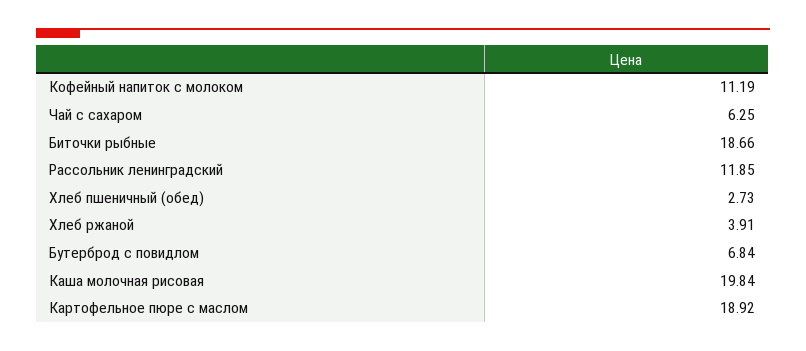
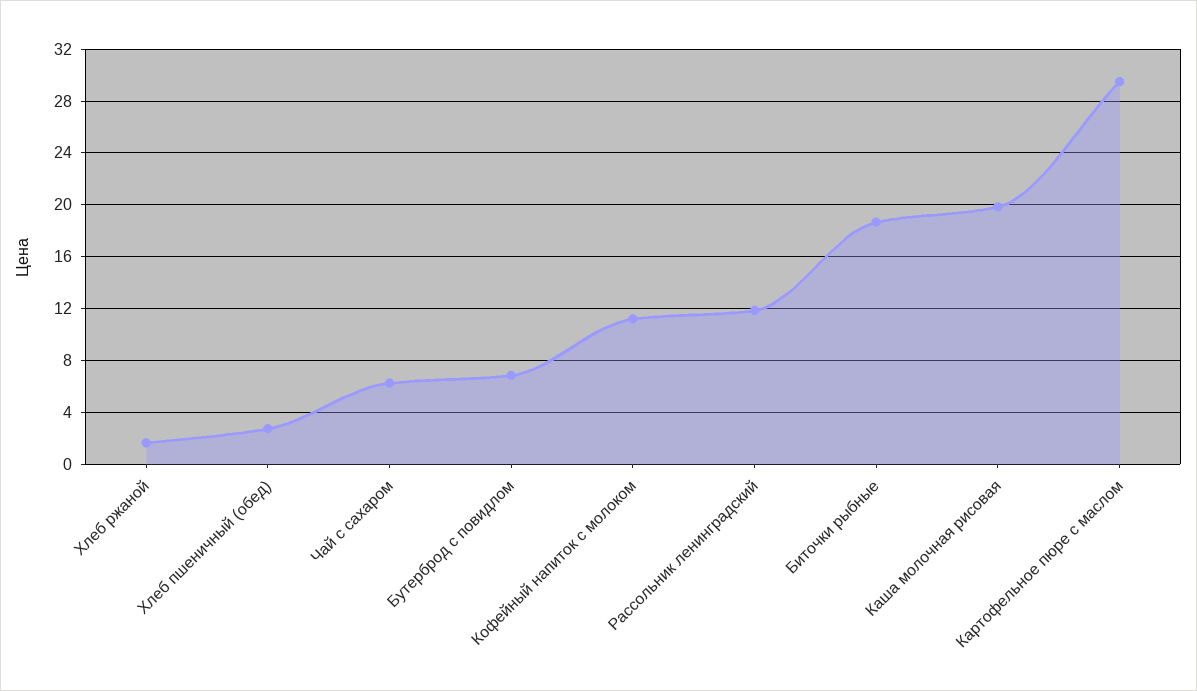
Хлеб ржаной: 3.91 -> 1.5
Картофельное пюре с маслом: 18.92 -> 29.5

